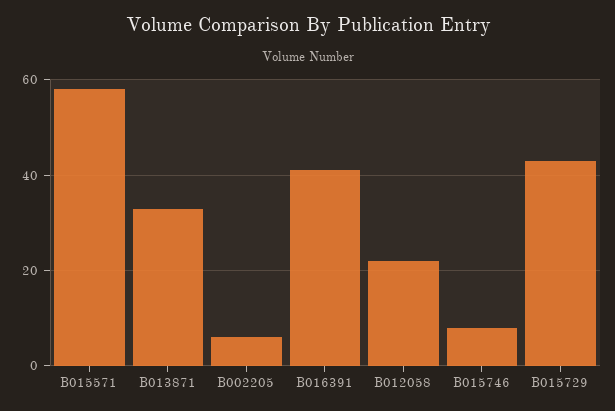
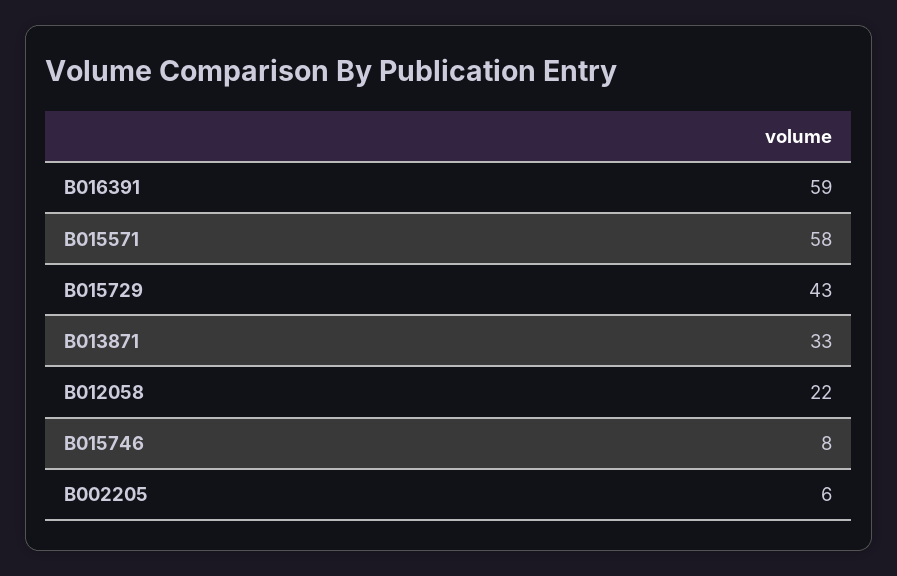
B016391: 40 -> 59

